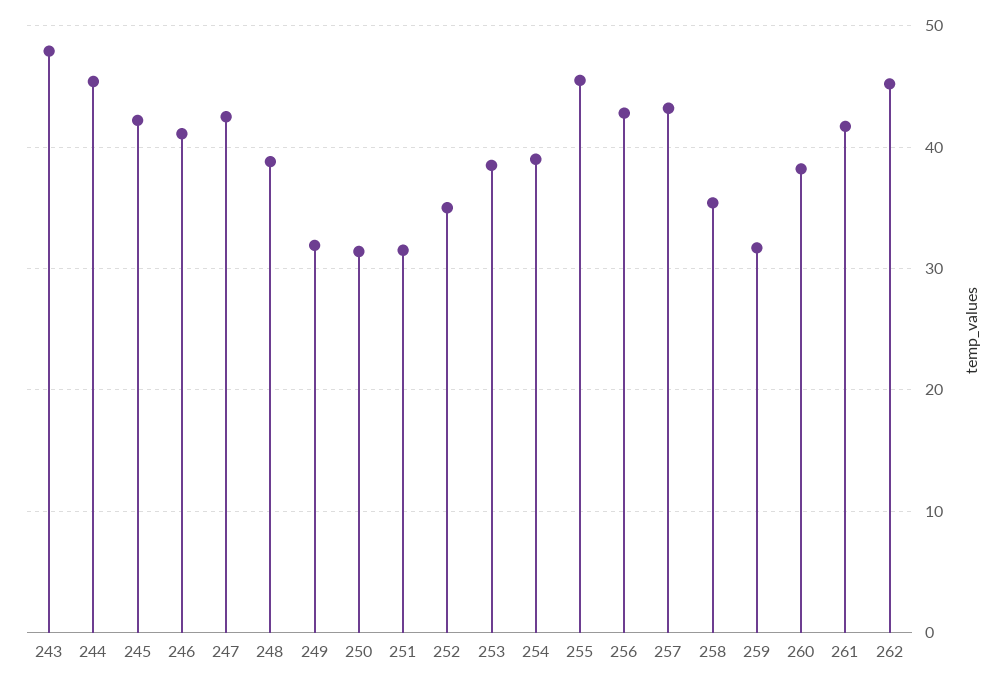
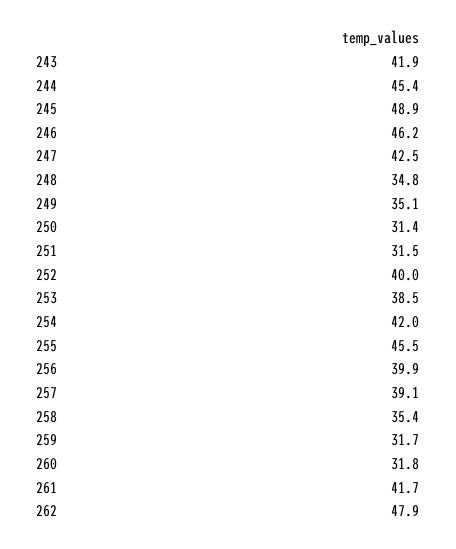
243: 48 -> 41.9
245: 42 -> 48.9
246: 41 -> 46.2
248: 39 -> 34.8
249: 32 -> 35.1
252: 35 -> 40
254: 39 -> 42
256: 43 -> 39.9
257: 43 -> 39.1
260: 38 -> 31.8
262: 45 -> 47.9

